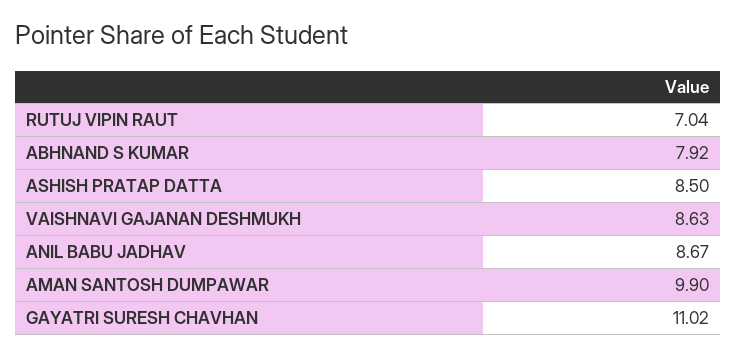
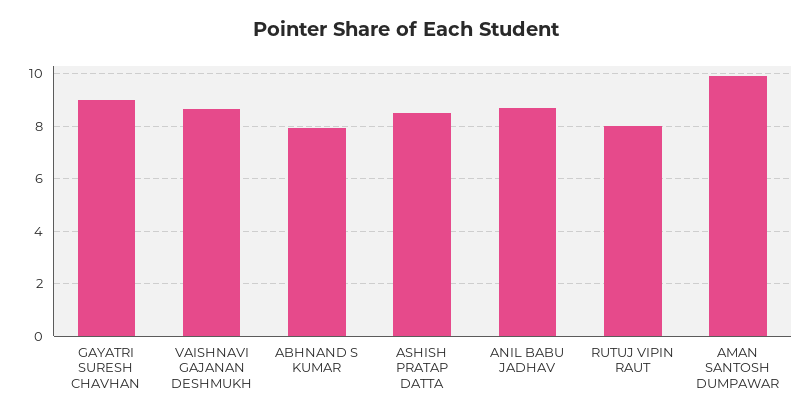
RUTUJ VIPIN RAUT: 7.04 -> 8
GAYATRI SURESH CHAVHAN: 11.02 -> 9

